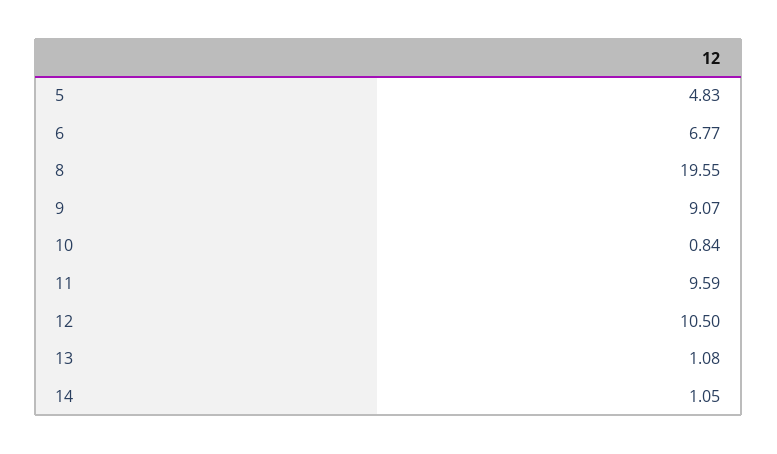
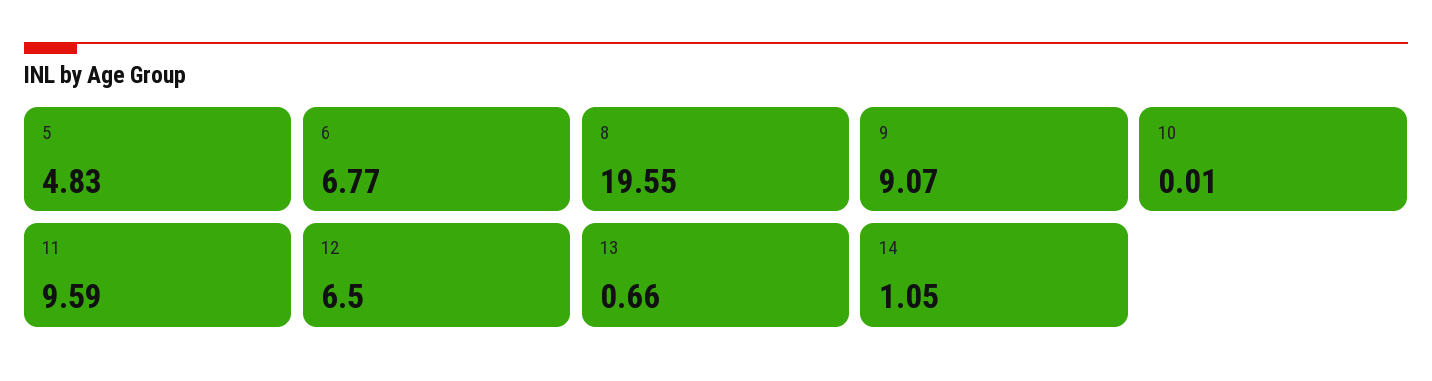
10: 0.84 -> 0.01
12: 10.5 -> 6.5
13: 1.08 -> 0.66

